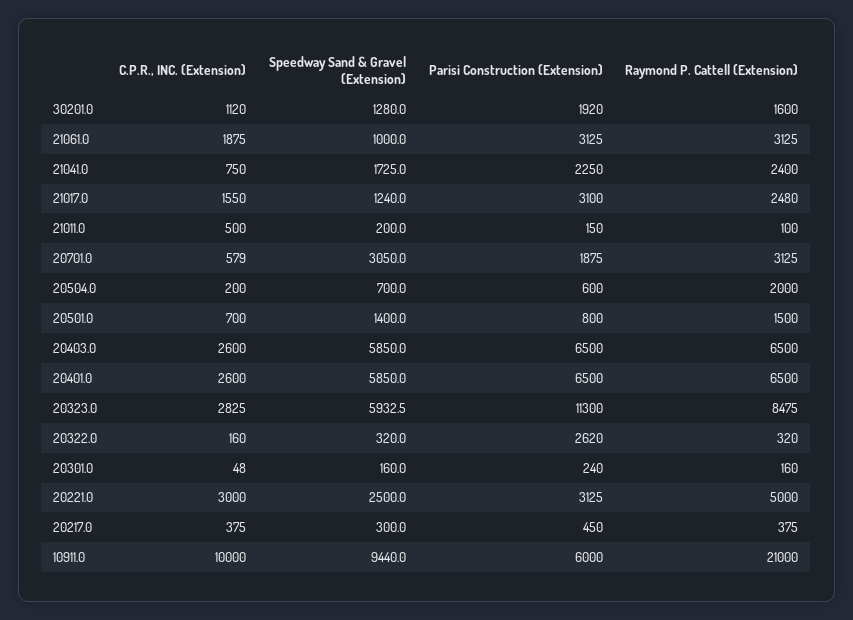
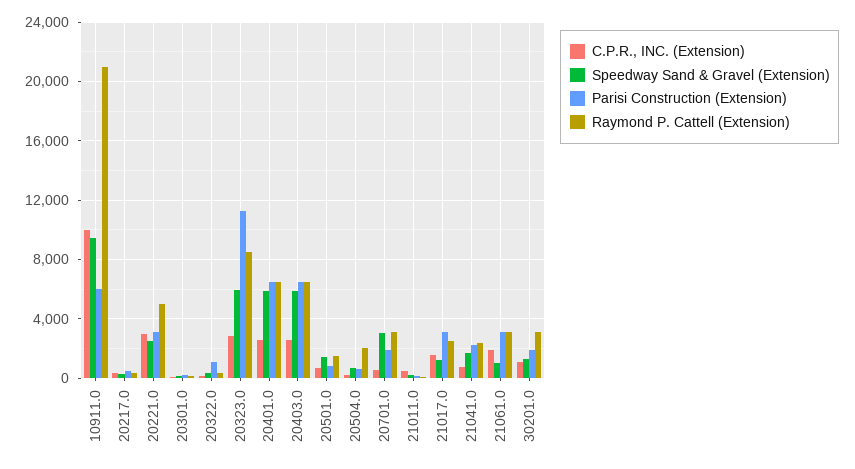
Raymond P. Cattell (Extension), 30201.0: 1600 -> 3000
Parisi Construction (Extension), 20322.0: 2620 -> 1000

